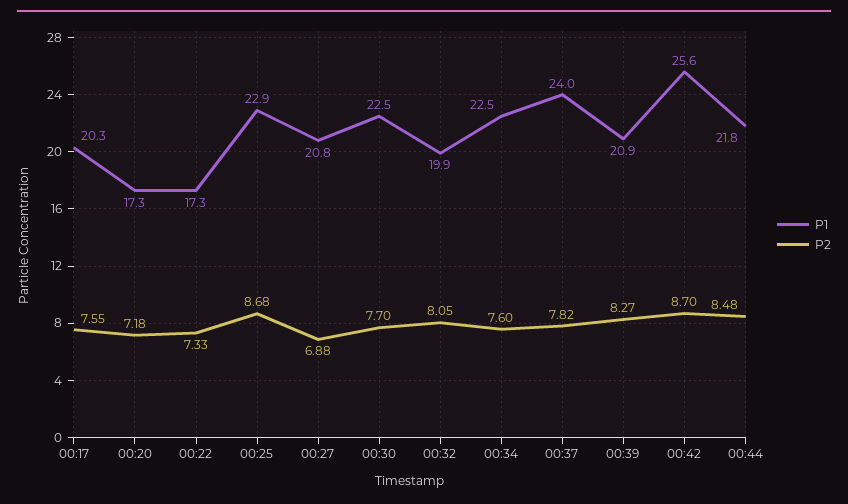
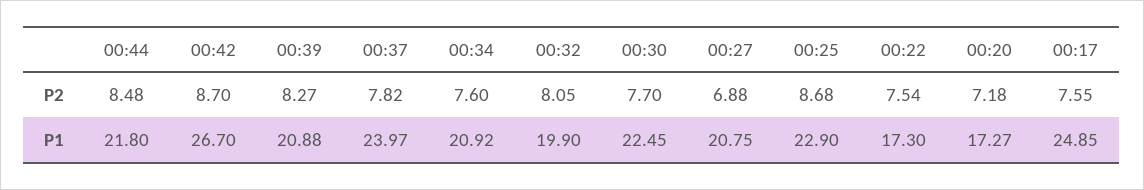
P1, 00:17: 20.3 -> 24.85
P2, 00:22: 7.33 -> 7.54
P1, 00:34: 22.5 -> 20.92
P1, 00:42: 25.6 -> 26.7

